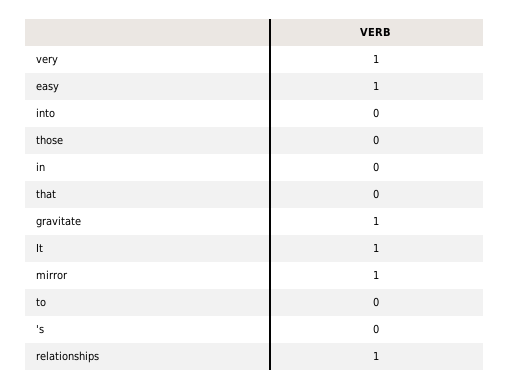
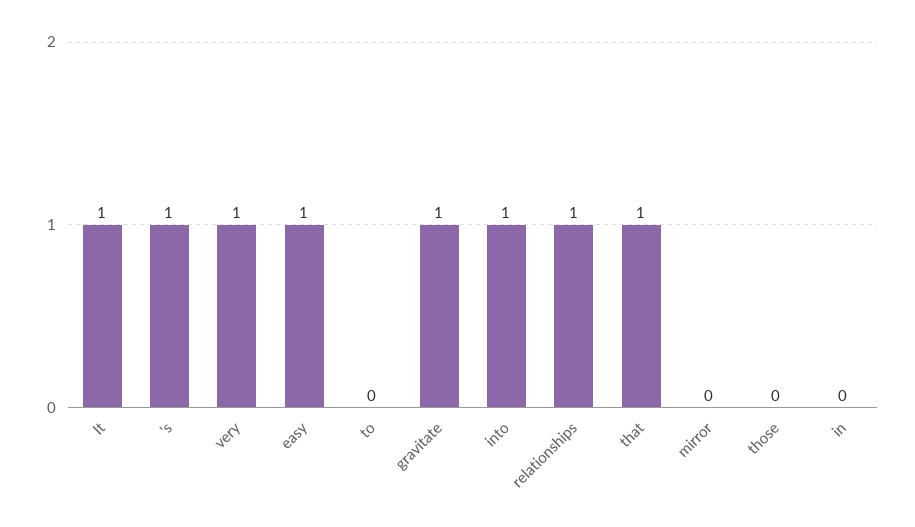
into: 0 -> 1
that: 0 -> 1
mirror: 1 -> 0
's: 0 -> 1

